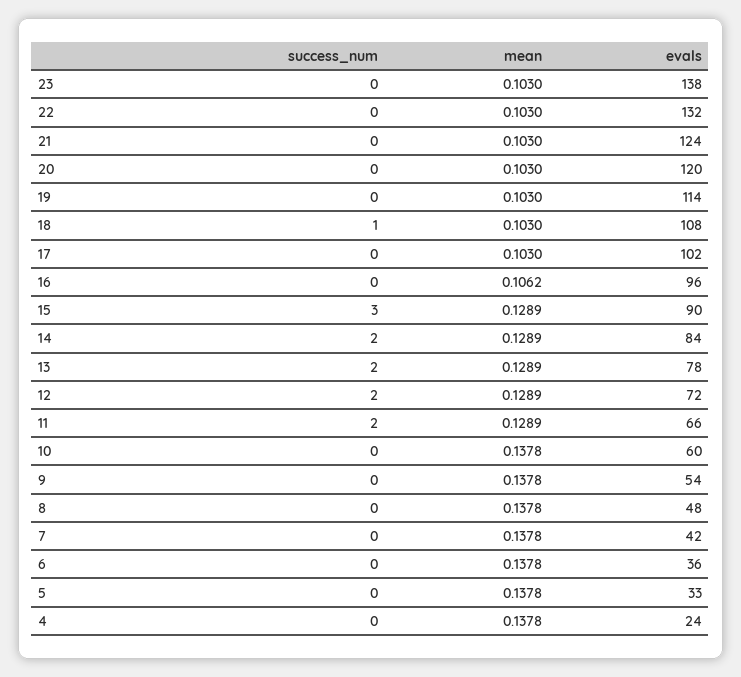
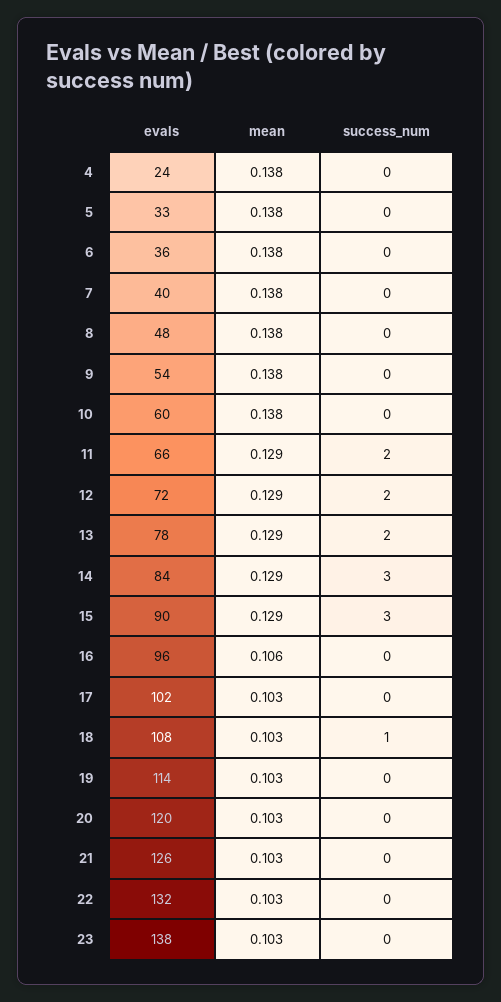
evals, 21: 124 -> 126
success_num, 14: 2 -> 3
evals, 7: 42 -> 40

